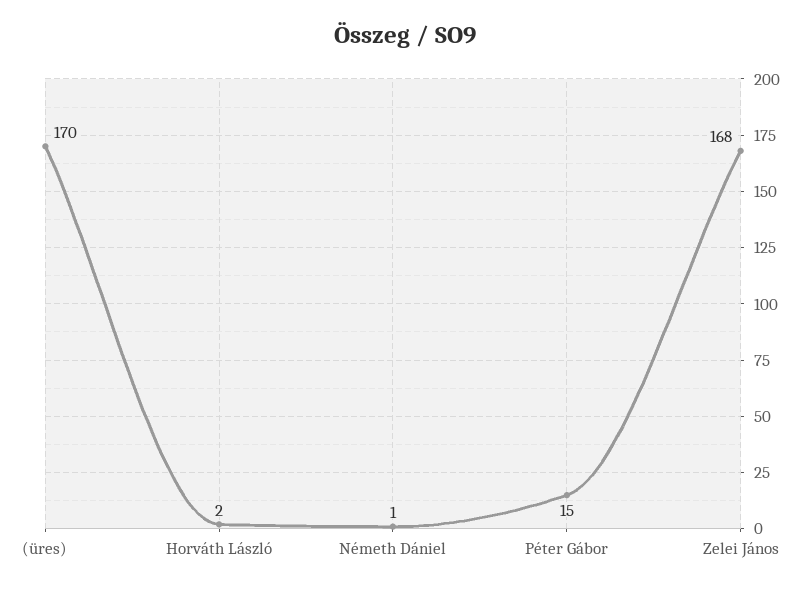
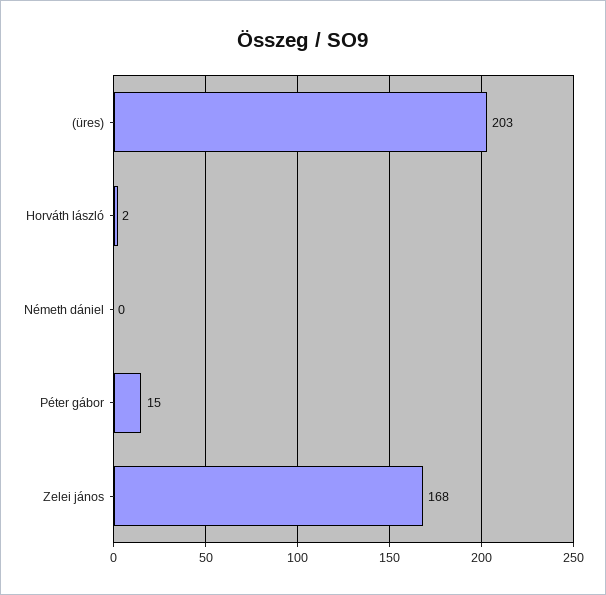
(üres): 170 -> 203
Németh Dániel: 1 -> 0

